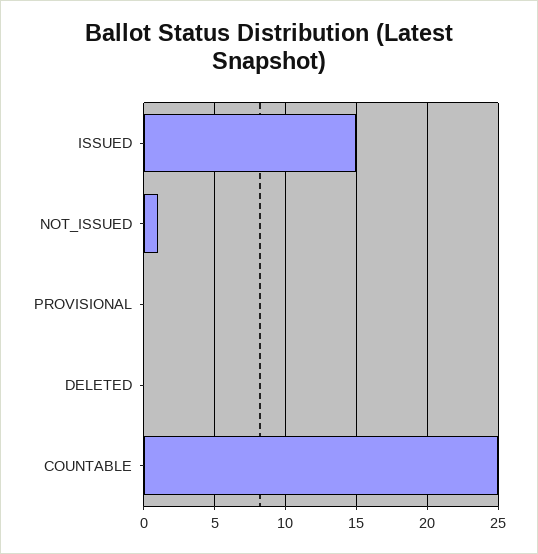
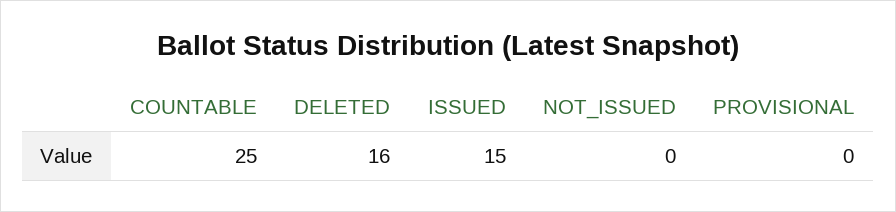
NOT_ISSUED: 1 -> 0
DELETED: 0 -> 16

